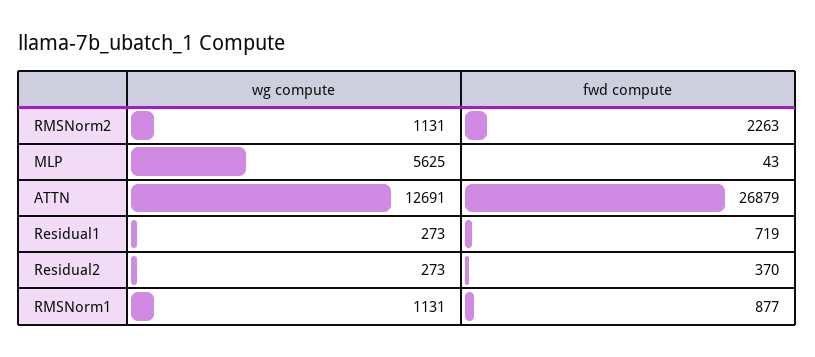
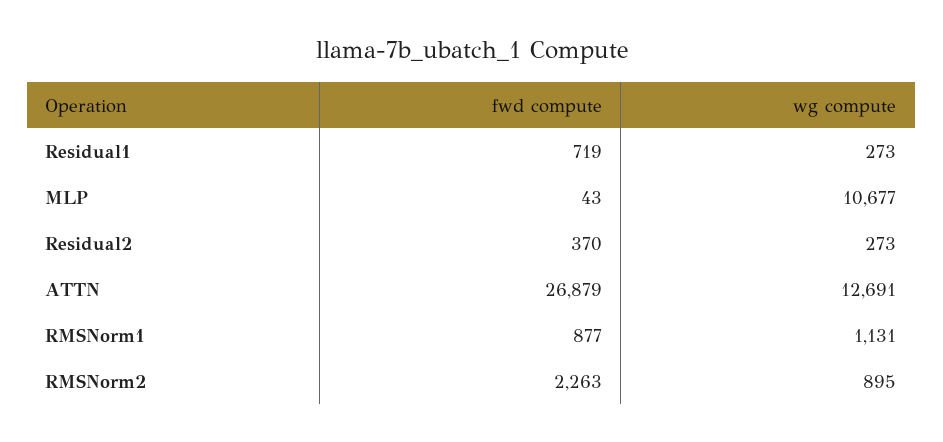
wg compute, RMSNorm2: 1131 -> 895
wg compute, MLP: 5625 -> 10677

